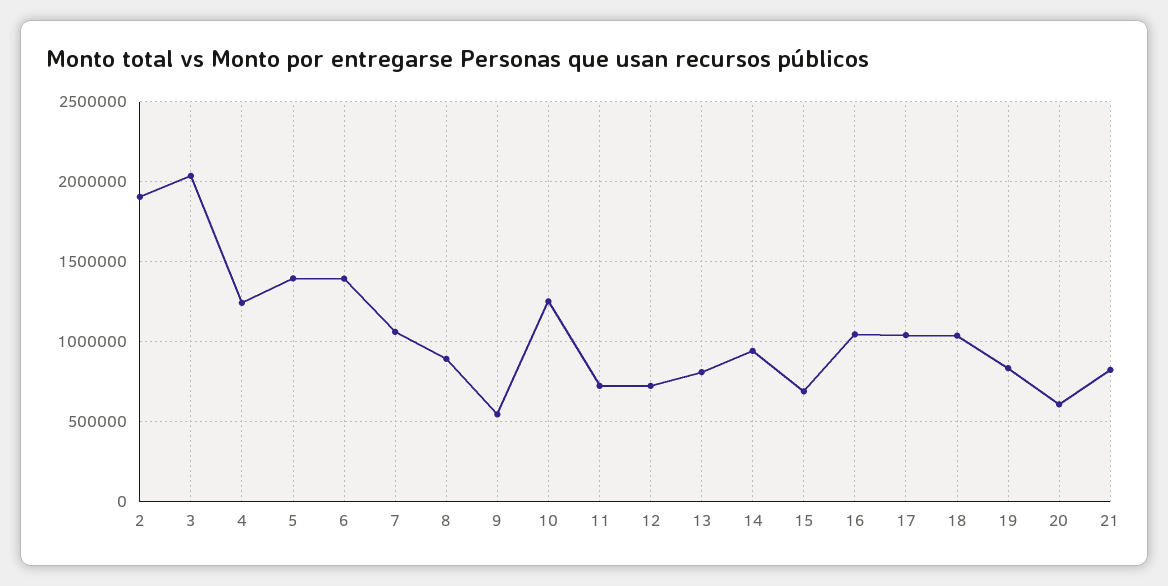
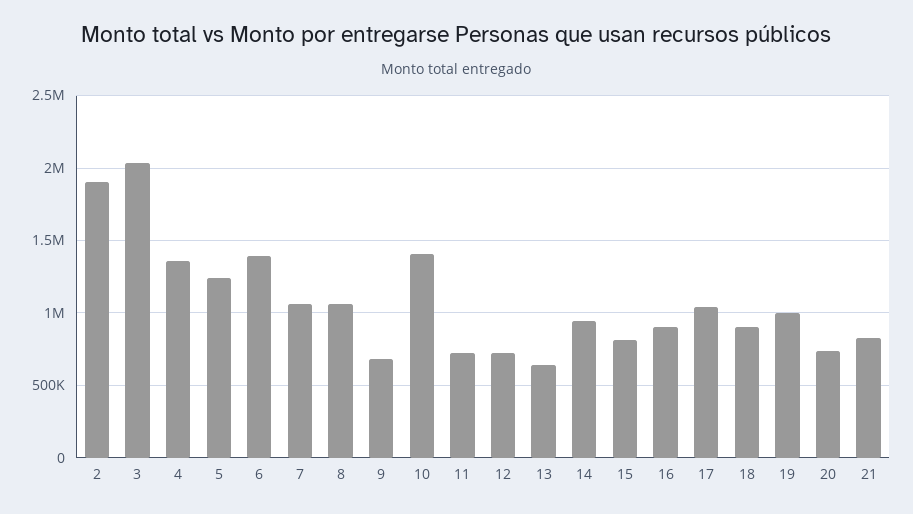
4: 1250000 -> 1350000
5: 1400000 -> 1250000
8: 900000 -> 1050000
9: 550000 -> 700000
10: 1250000 -> 1400000
13: 800000 -> 650000
15: 700000 -> 800000
16: 1050000 -> 900000
18: 1050000 -> 900000
19: 850000 -> 1000000
20: 600000 -> 750000

